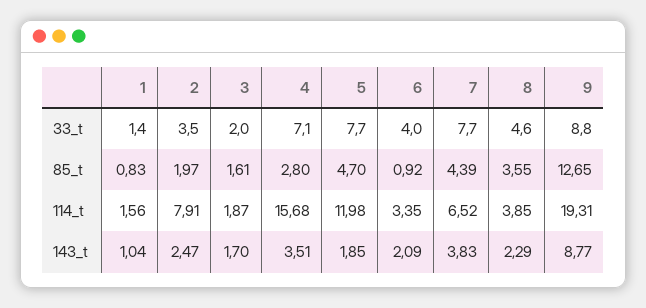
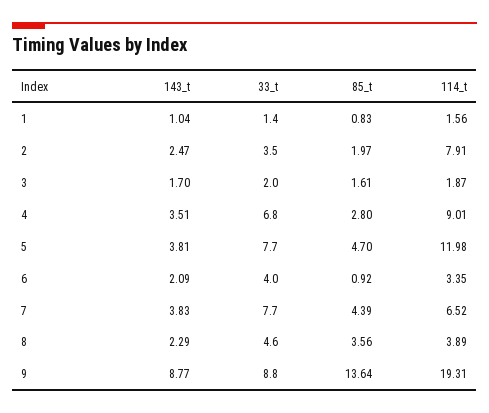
4, 33_t: 7.1 -> 6.8
8, 85_t: 3.55 -> 3.56
9, 85_t: 12.65 -> 13.64
4, 114_t: 15.68 -> 9.01
8, 114_t: 3.85 -> 3.89
5, 143_t: 1.85 -> 3.81

